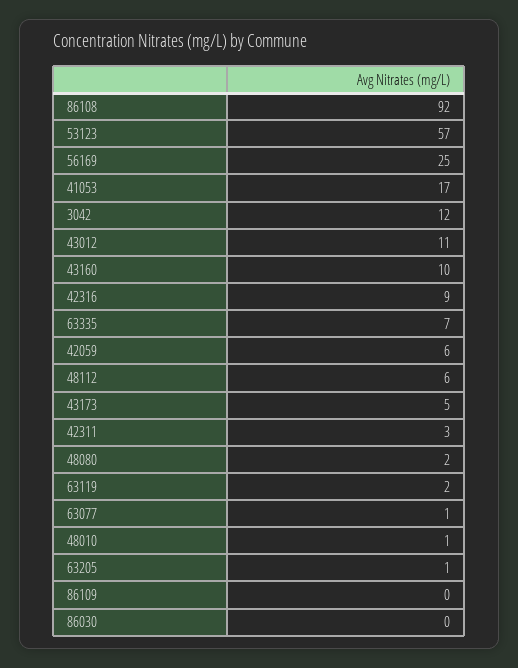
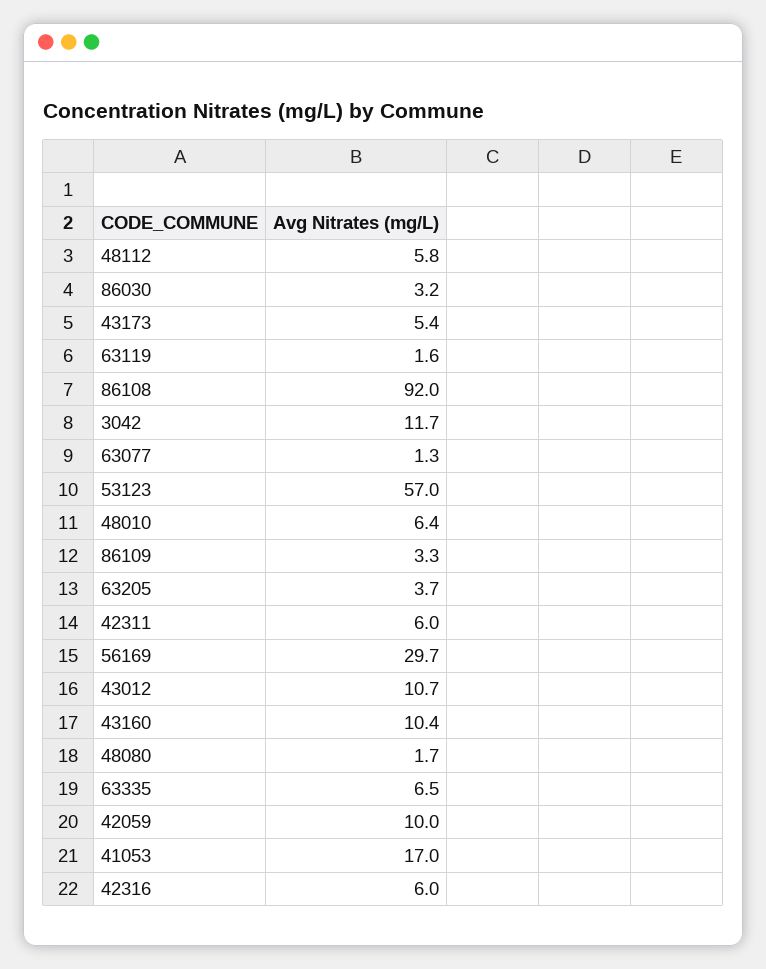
56169: 25 -> 29.7
42316: 9 -> 6
42059: 6 -> 10
42311: 3 -> 6
48010: 1 -> 6.4
63205: 1 -> 3.7
86109: 0 -> 3.3
86030: 0 -> 3.2

